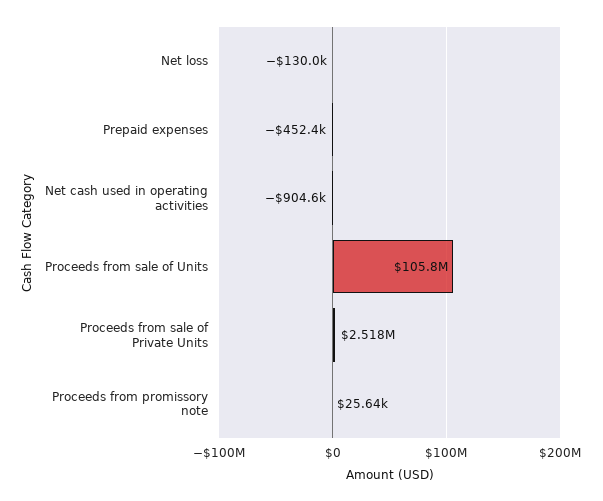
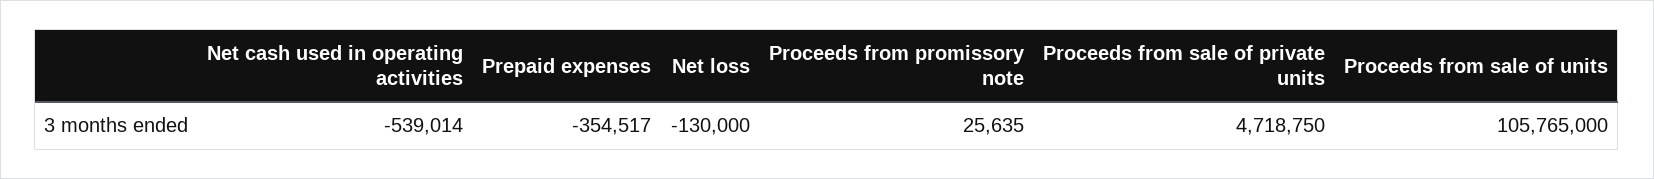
Prepaid expenses: -452400 -> -354517
Net cash used in operating activities: -904600 -> -539014
Proceeds from sale of Private Units: 2518000 -> 4718750

